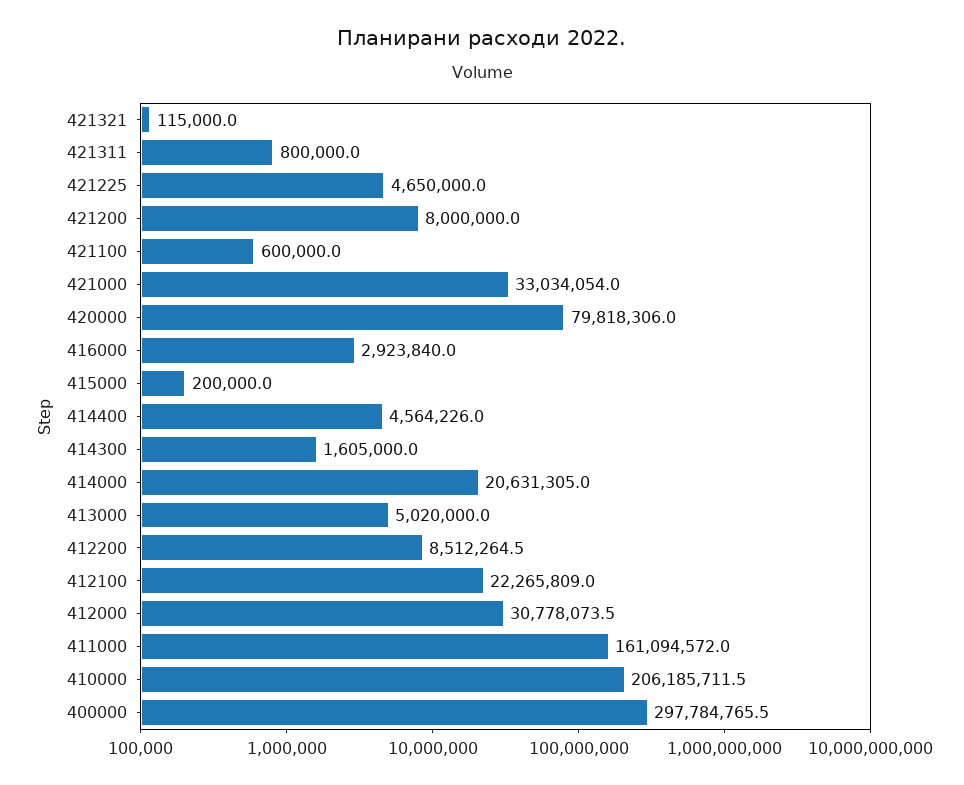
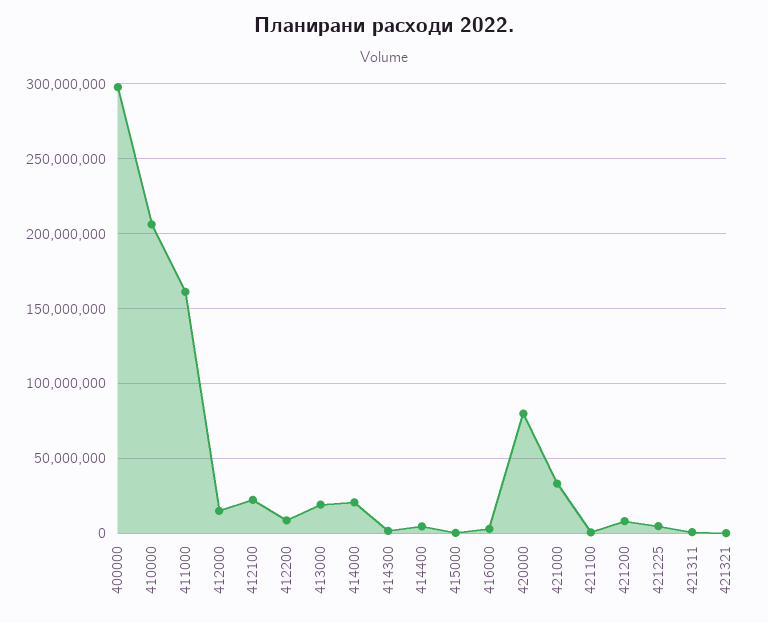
413000: 5020000 -> 20000000
412000: 30778073.5 -> 15000000

